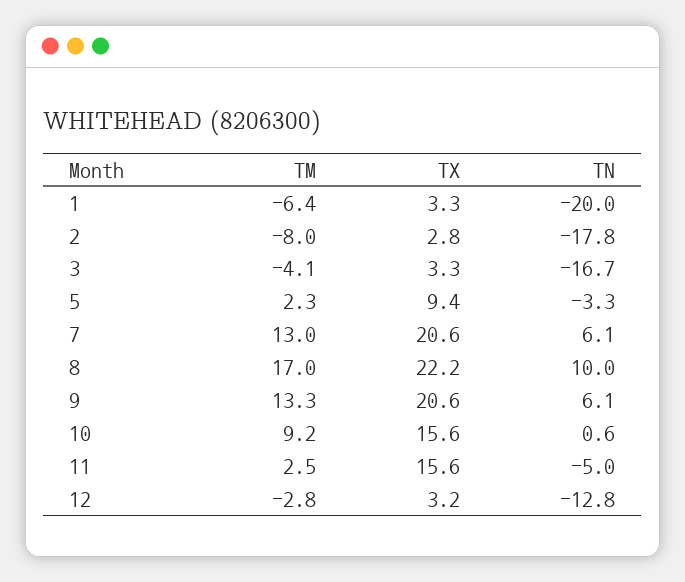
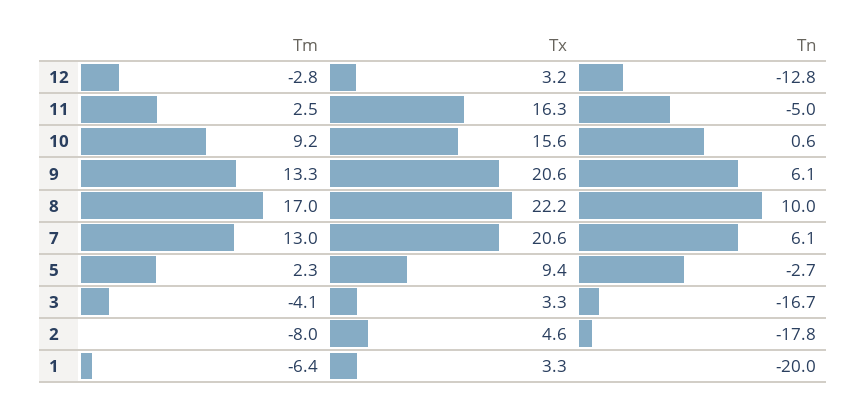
TX, 2: 2.8 -> 4.6
TN, 5: -3.3 -> -2.7
TX, 11: 15.6 -> 16.3

